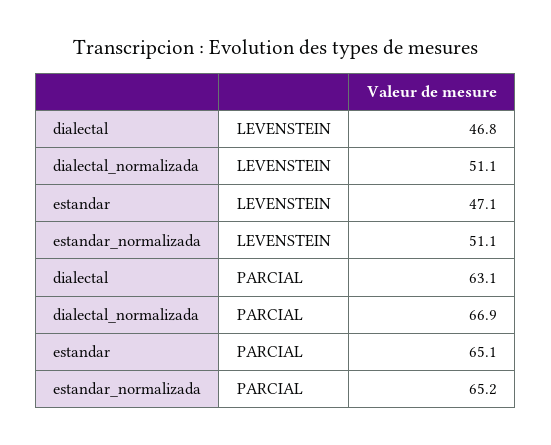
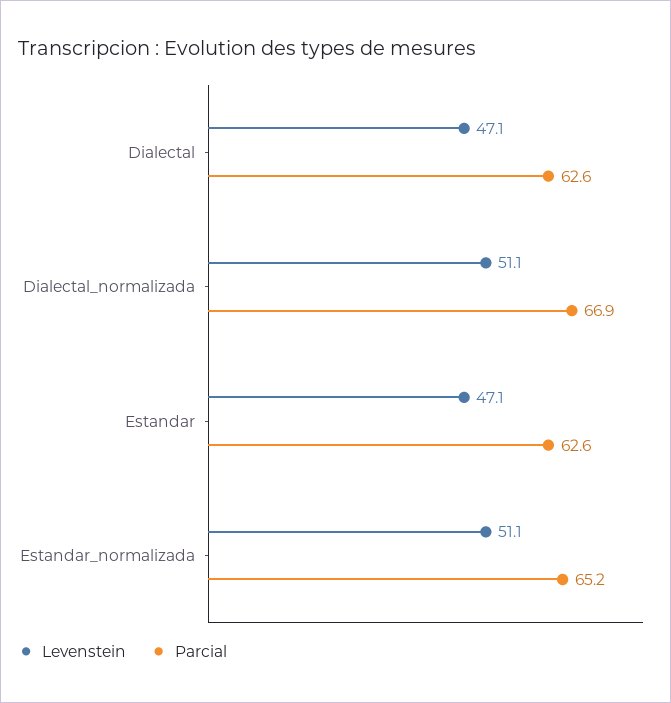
LEVENSTEIN, dialectal: 46.8 -> 47.1
PARCIAL, dialectal: 63.1 -> 62.6
PARCIAL, estandar: 65.1 -> 62.6

